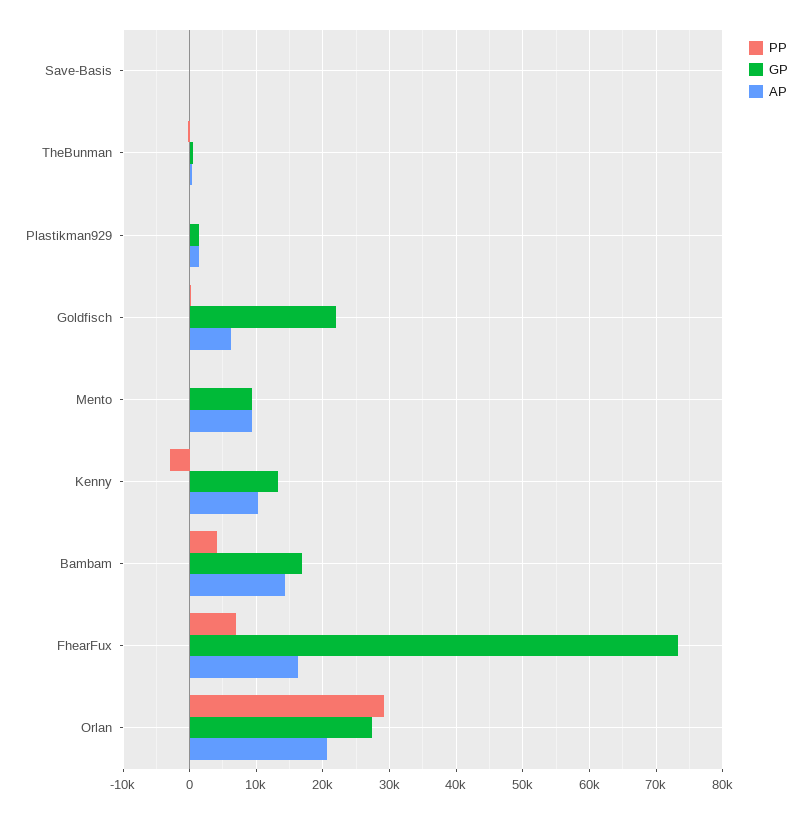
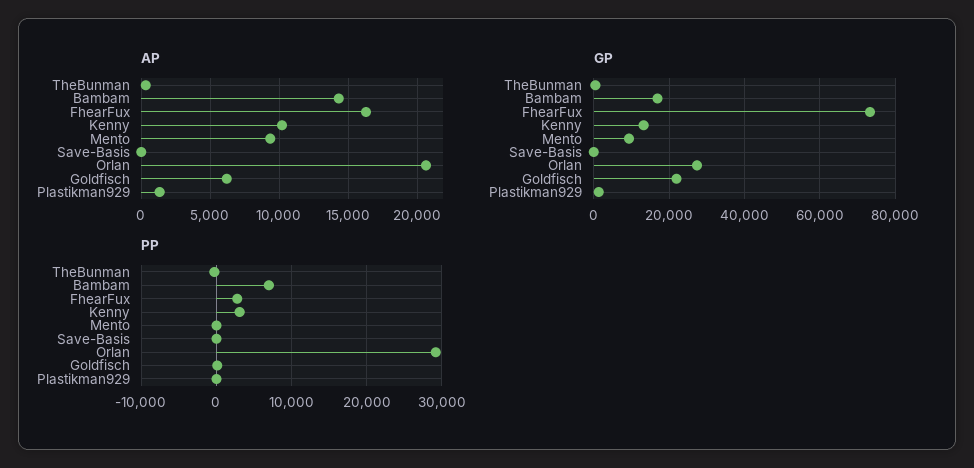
PP, Kenny: -3000 -> 3000
PP, Bambam: 4000 -> 7000
PP, FhearFux: 7000 -> 3000

